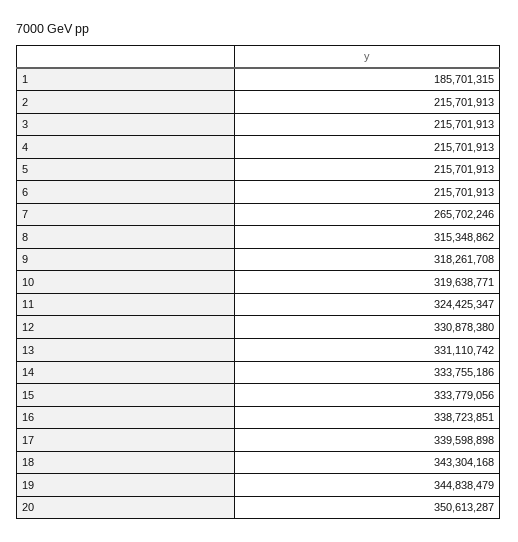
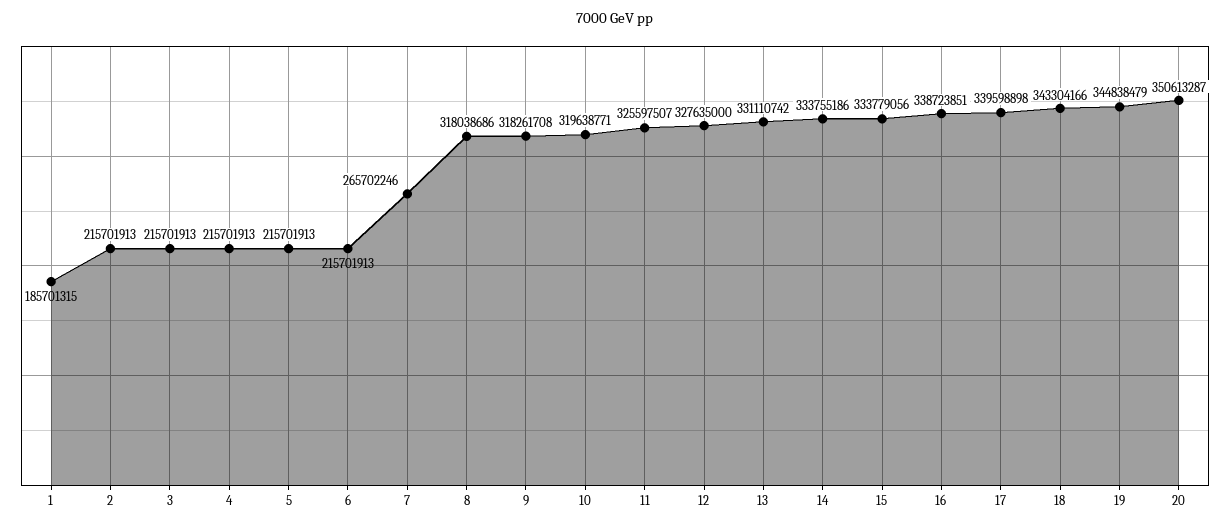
8: 315348862 -> 318038686
11: 324425347 -> 325597507
12: 330878380 -> 327635000
18: 343304168 -> 343304166

